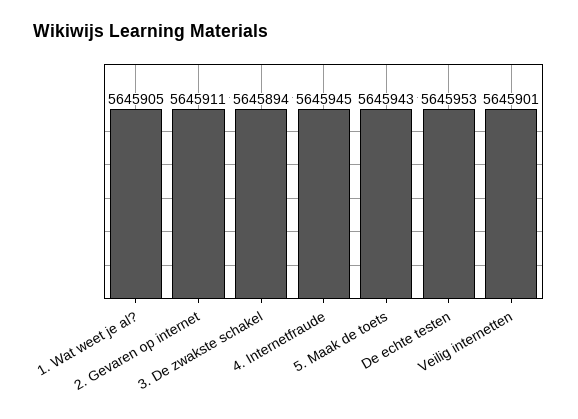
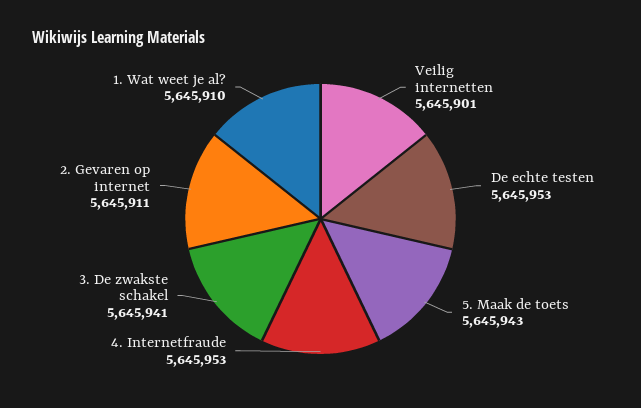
1. Wat weet je al?: 5645905 -> 5645910
3. De zwakste schakel: 5645894 -> 5645941
4. Internetfraude: 5645945 -> 5645953

